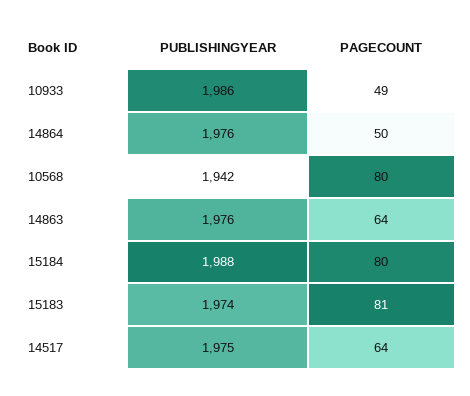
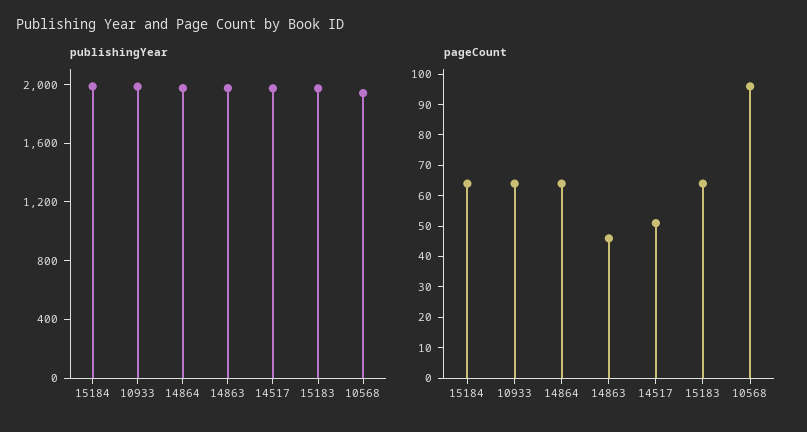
PAGECOUNT, 10933: 49 -> 65
PAGECOUNT, 14864: 50 -> 65
PAGECOUNT, 10568: 80 -> 95
PAGECOUNT, 14863: 64 -> 45
PAGECOUNT, 15184: 80 -> 65
PAGECOUNT, 15183: 81 -> 65
PAGECOUNT, 14517: 64 -> 50

